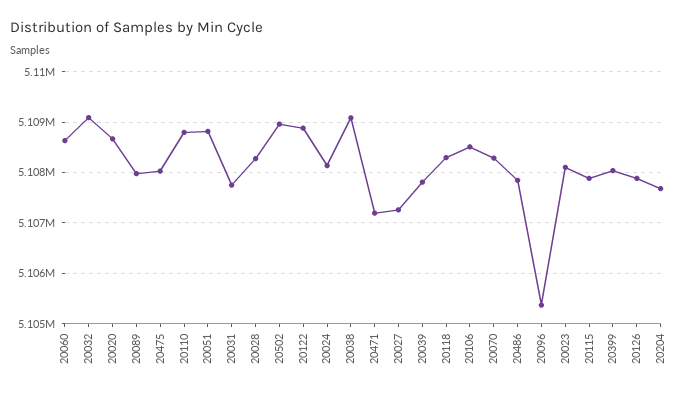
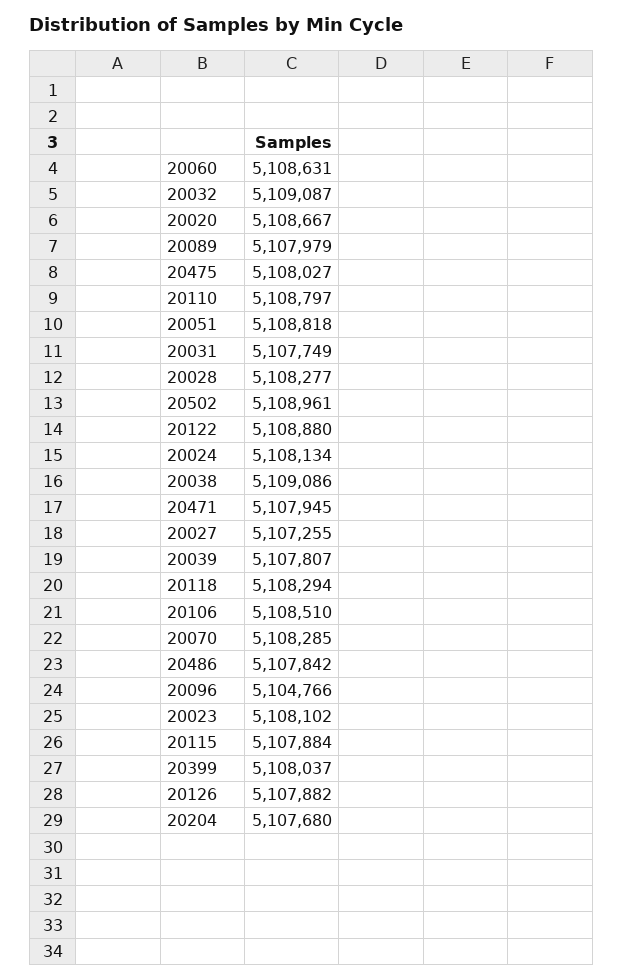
20471: 5107200 -> 5107945
20096: 5105400 -> 5104766

